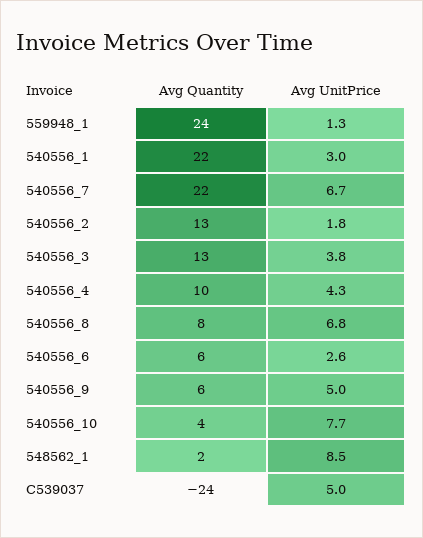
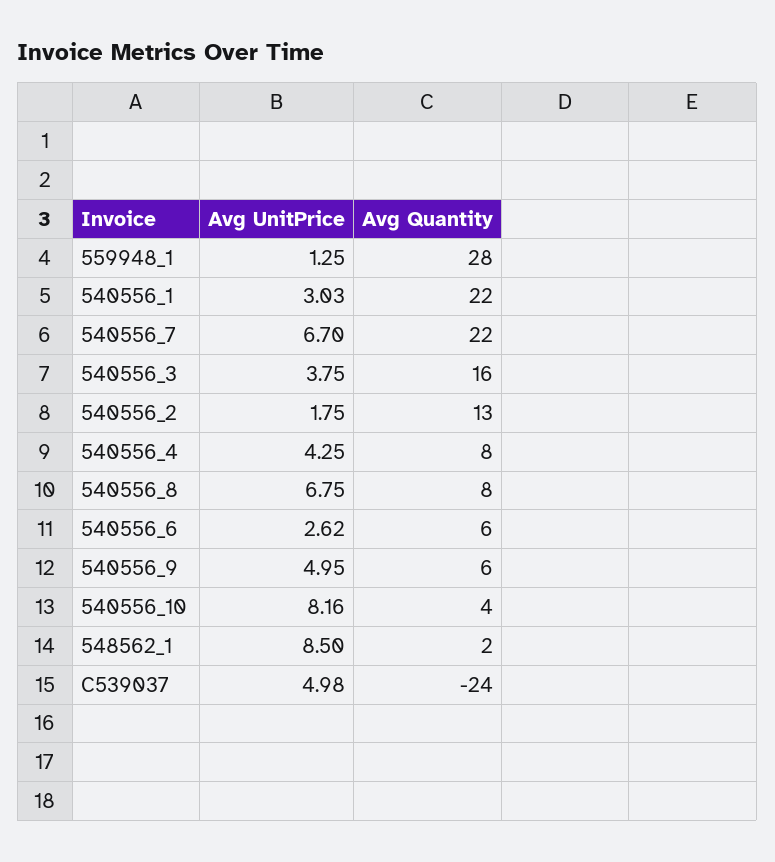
Avg Quantity, 559948_1: 24 -> 28
Avg Quantity, 540556_3: 13 -> 16
Avg Quantity, 540556_4: 10 -> 8
Avg UnitPrice, 540556_10: 7.7 -> 8.16

